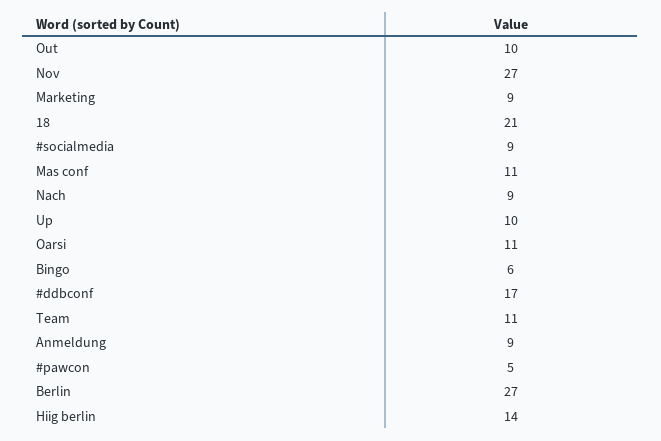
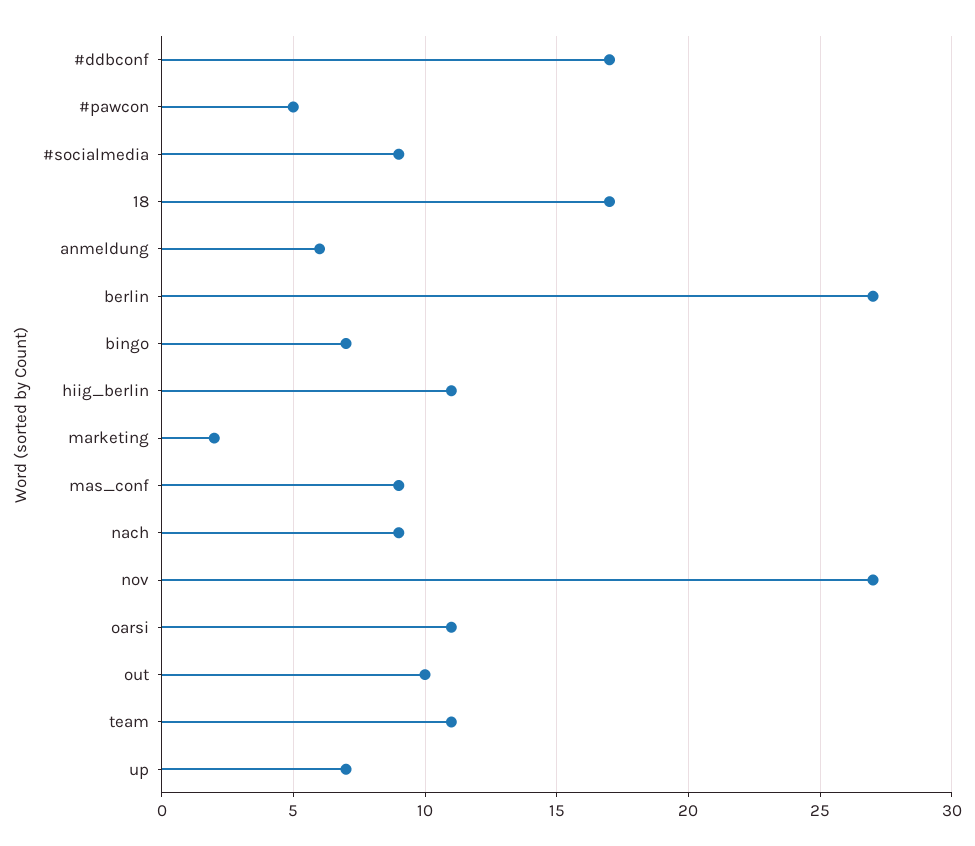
Marketing: 9 -> 2
18: 21 -> 17
Mas conf: 11 -> 9
Up: 10 -> 7
Bingo: 6 -> 7
Anmeldung: 9 -> 6
Hiig berlin: 14 -> 11

